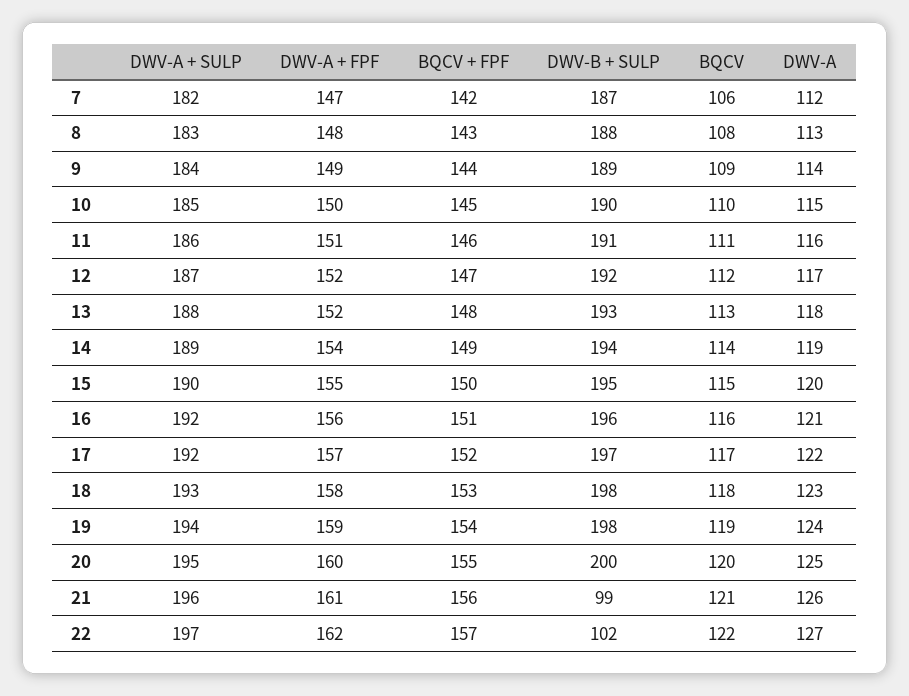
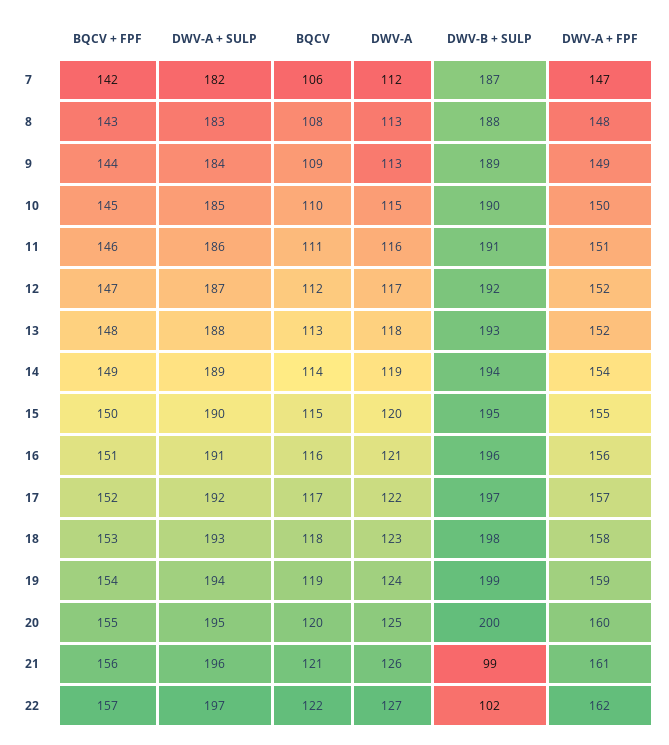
DWV-A, 9: 114 -> 113
DWV-A + SULP, 16: 192 -> 191
DWV-B + SULP, 19: 198 -> 199

